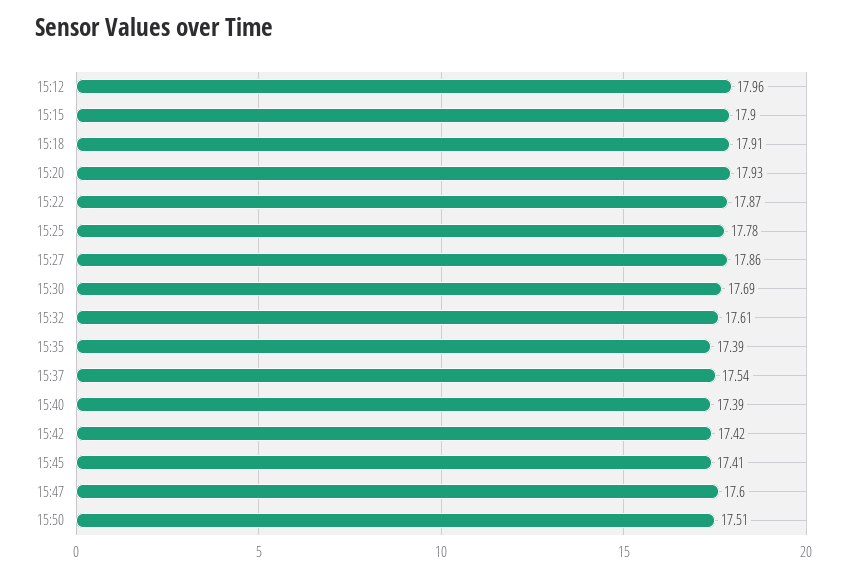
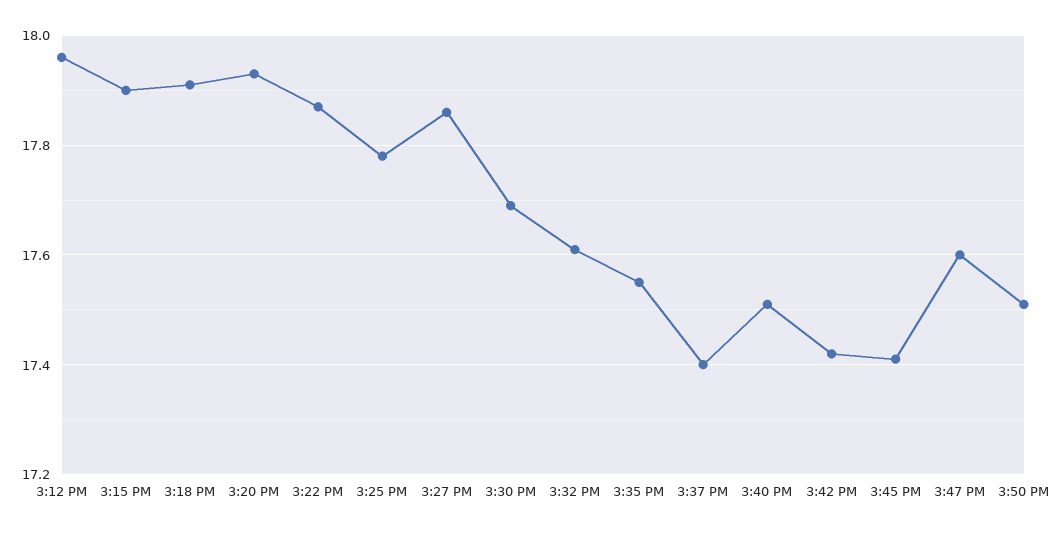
15:35: 17.39 -> 17.55
15:37: 17.54 -> 17.4
15:40: 17.39 -> 17.5

